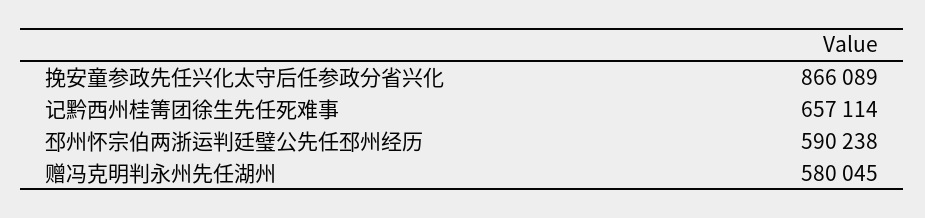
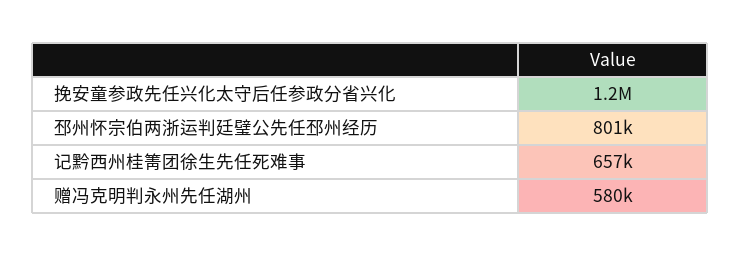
挽安童参政先任兴化太守后任参政分省兴化: 866089 -> 1200000
邳州怀宗伯两浙运判廷璧公先任邳州经历: 590238 -> 801000

